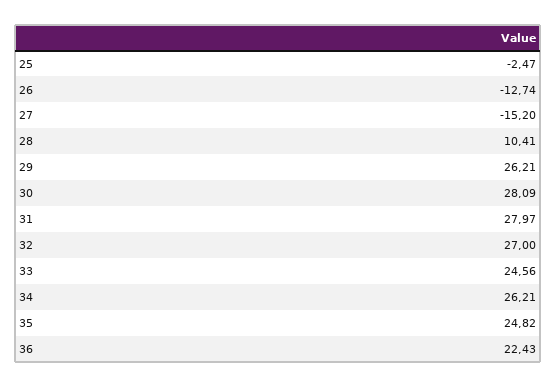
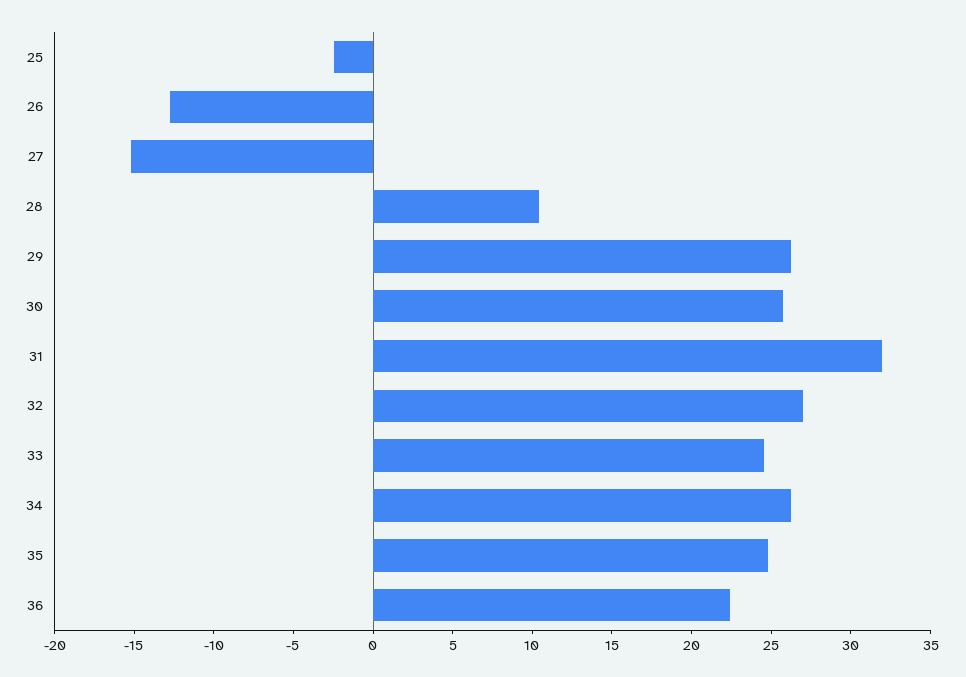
30: 28.09 -> 26
31: 27.97 -> 32

